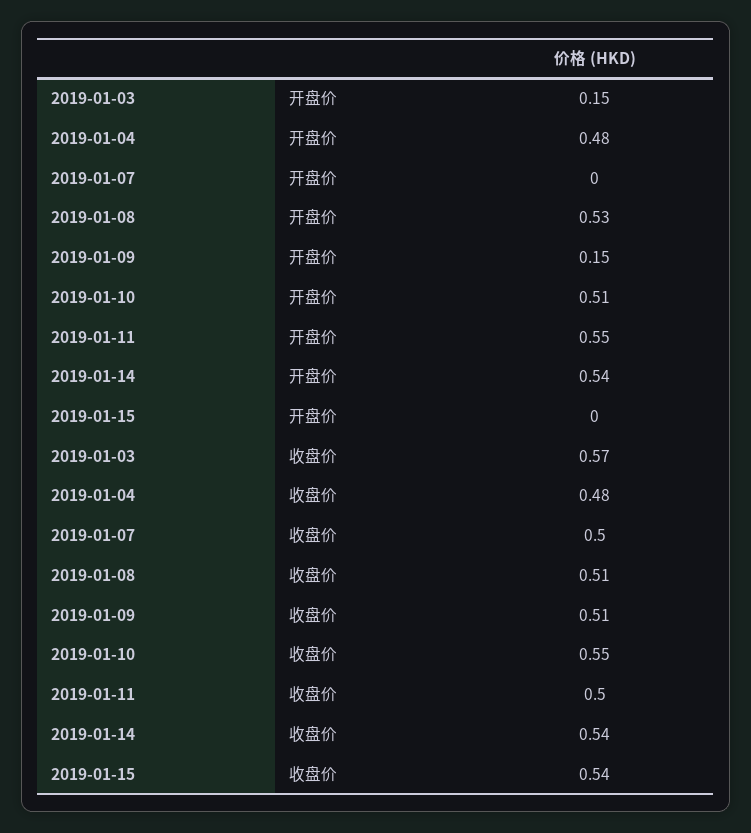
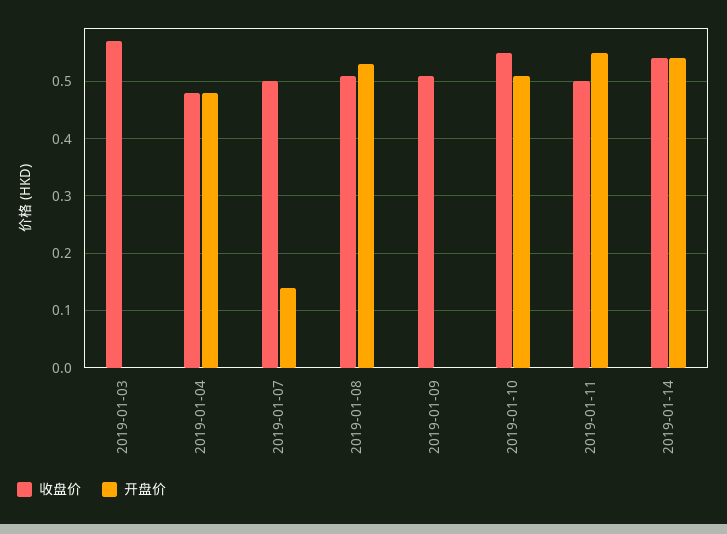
开盘价, 2019-01-03: 0.15 -> 0
开盘价, 2019-01-07: 0 -> 0.15
开盘价, 2019-01-09: 0.15 -> 0
开盘价, 2019-01-15: 0 -> none
收盘价, 2019-01-15: 0.54 -> none

